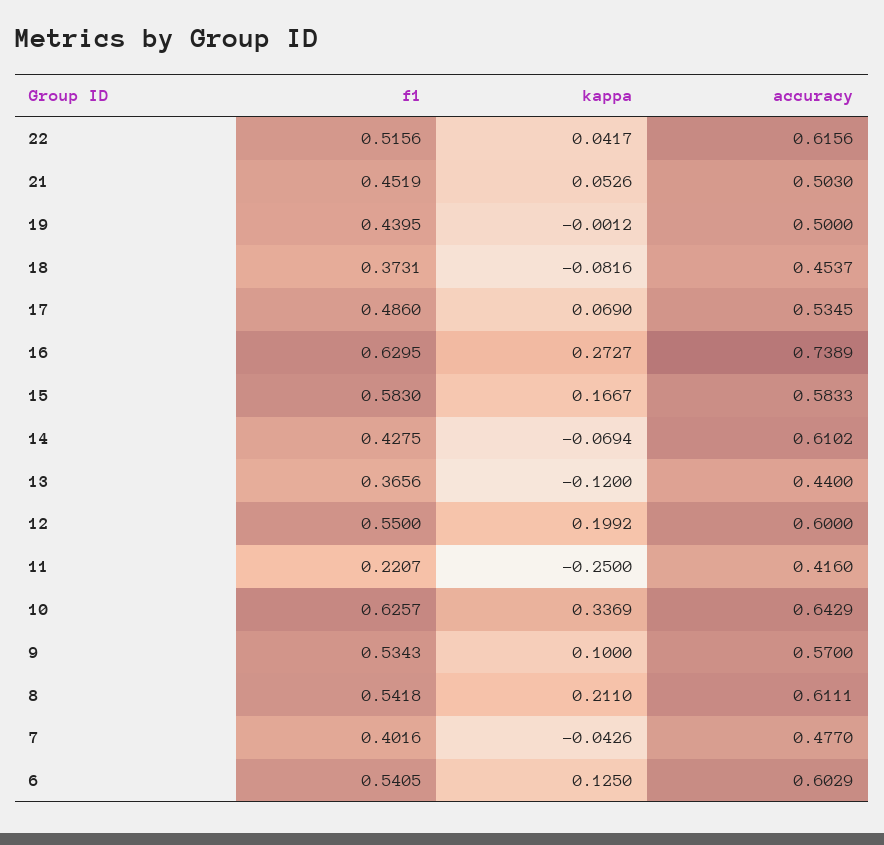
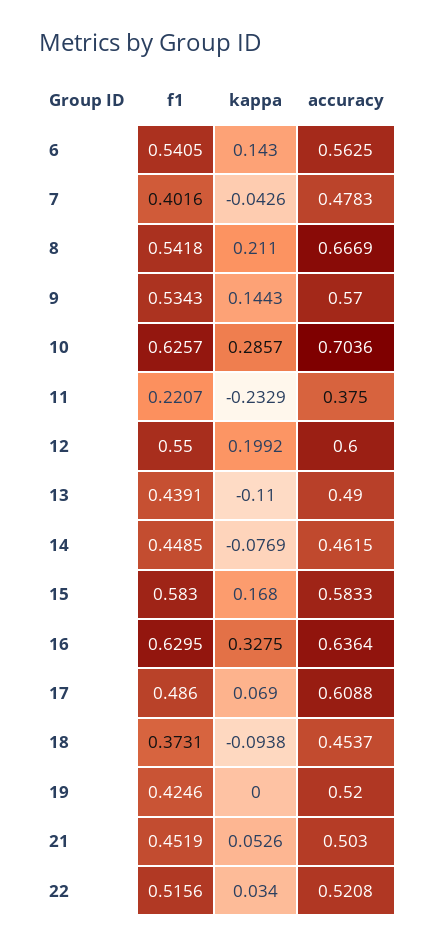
kappa, 22: 0.0417 -> 0.034
accuracy, 22: 0.6156 -> 0.5208
f1, 19: 0.4395 -> 0.4246
kappa, 19: -0.0012 -> 0
accuracy, 19: 0.5 -> 0.52
kappa, 18: -0.0816 -> -0.0938
accuracy, 17: 0.5345 -> 0.6088
kappa, 16: 0.2727 -> 0.3275
accuracy, 16: 0.7389 -> 0.6364
kappa, 15: 0.1667 -> 0.168
f1, 14: 0.4275 -> 0.4485
kappa, 14: -0.0694 -> -0.0769
accuracy, 14: 0.6102 -> 0.4615
f1, 13: 0.3656 -> 0.4391
kappa, 13: -0.12 -> -0.11
accuracy, 13: 0.44 -> 0.49
kappa, 11: -0.25 -> -0.2329
accuracy, 11: 0.416 -> 0.375
kappa, 10: 0.3369 -> 0.2857
accuracy, 10: 0.6429 -> 0.7036
kappa, 9: 0.1 -> 0.1443
accuracy, 8: 0.6111 -> 0.6669
accuracy, 7: 0.477 -> 0.4783
kappa, 6: 0.125 -> 0.143
accuracy, 6: 0.6029 -> 0.5625

